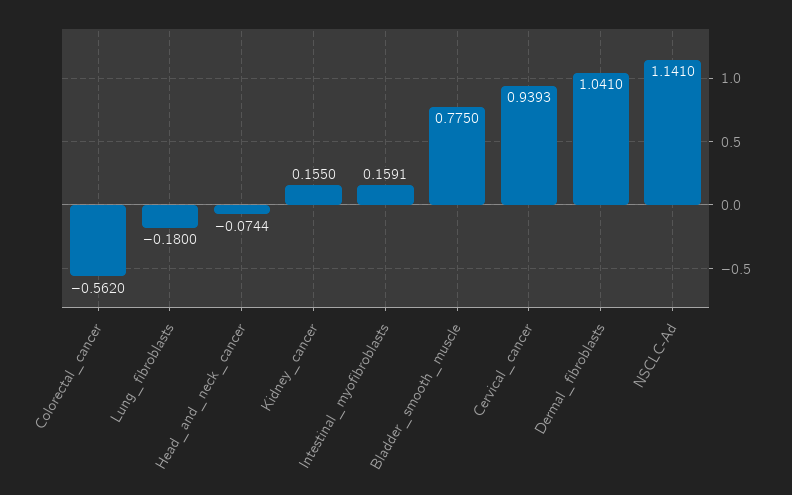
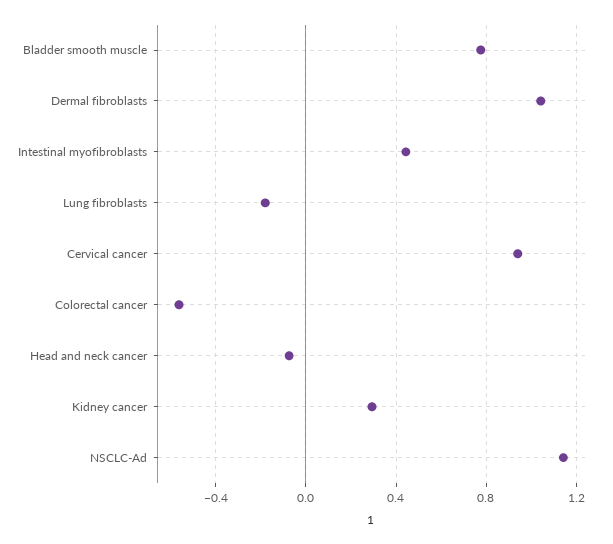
Kidney_cancer: 0.155 -> 0.3
Intestinal_myofibroblasts: 0.1591 -> 0.45

